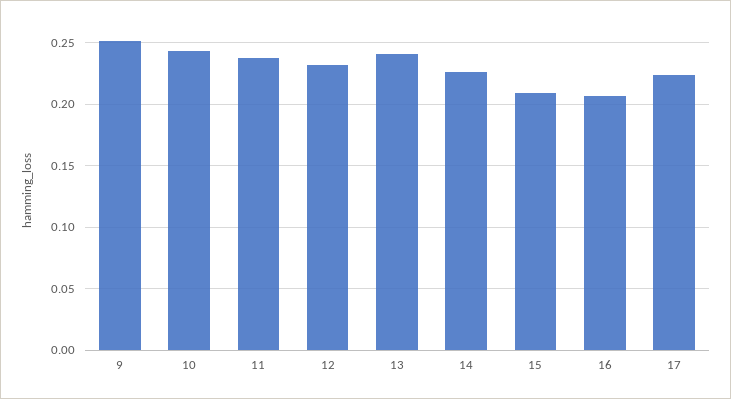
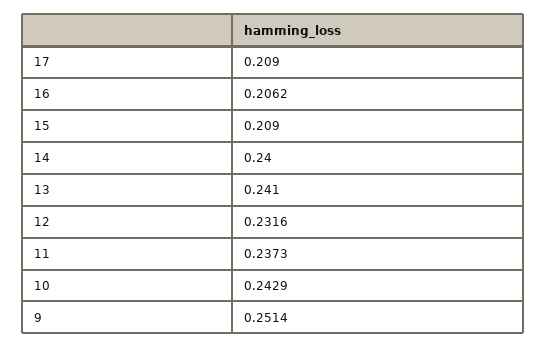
14: 0.225 -> 0.24
17: 0.225 -> 0.209

